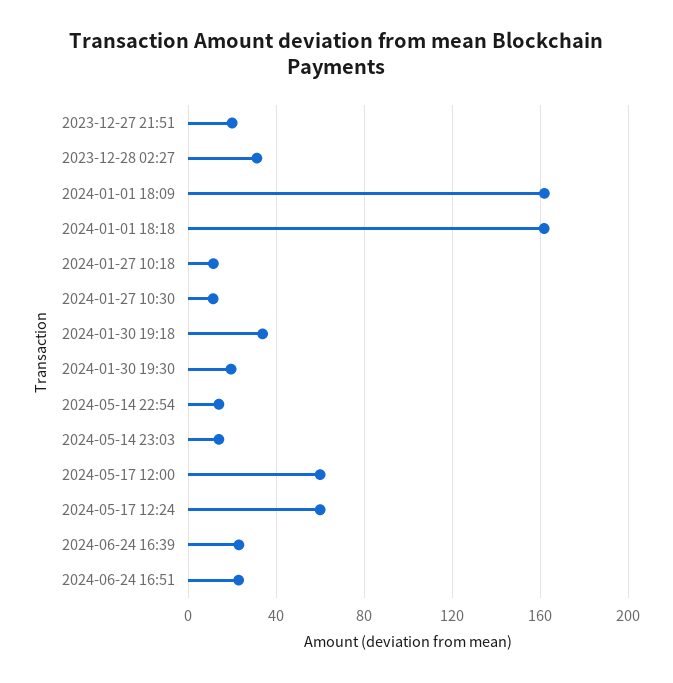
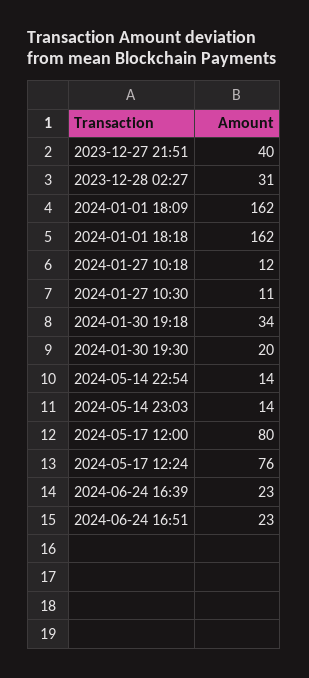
2023-12-27 21:51: 20 -> 40
2024-05-17 12:00: 60 -> 80
2024-05-17 12:24: 60 -> 76

